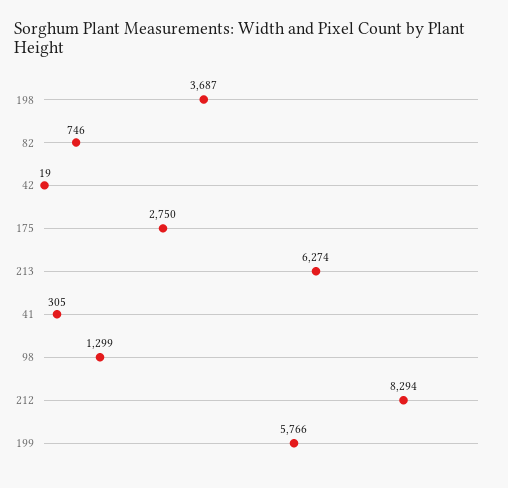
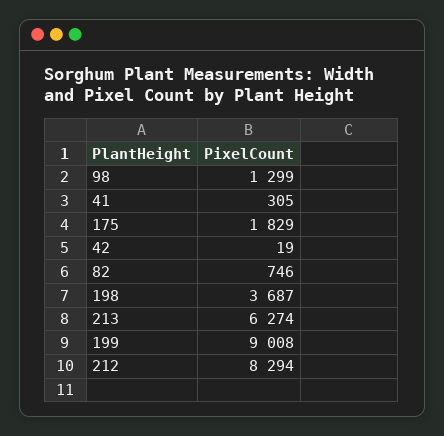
175: 2750 -> 1829
199: 5766 -> 9008

